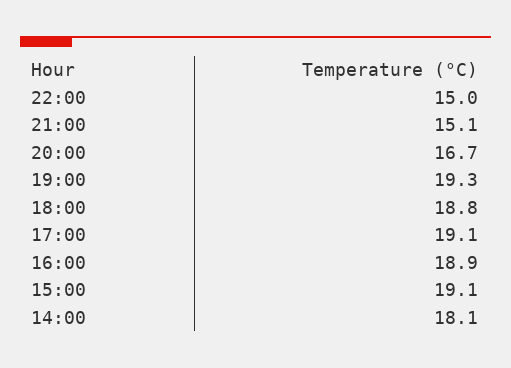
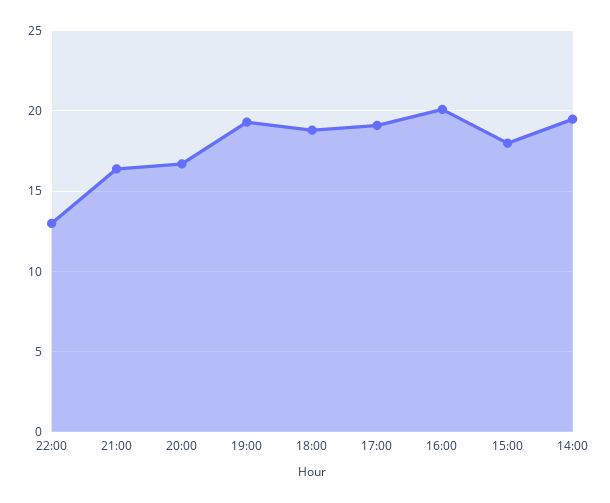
22:00: 15 -> 13
21:00: 15.1 -> 16.5
16:00: 18.9 -> 20
15:00: 19.1 -> 18
14:00: 18.1 -> 19.5

